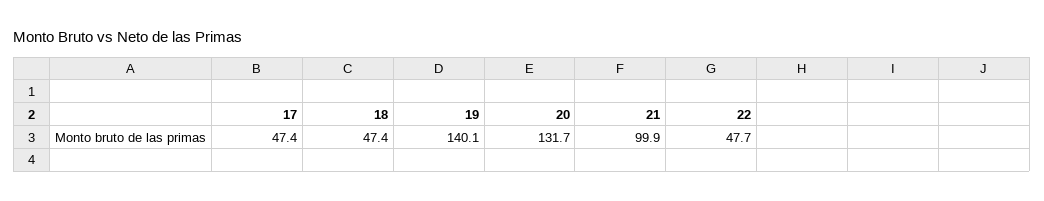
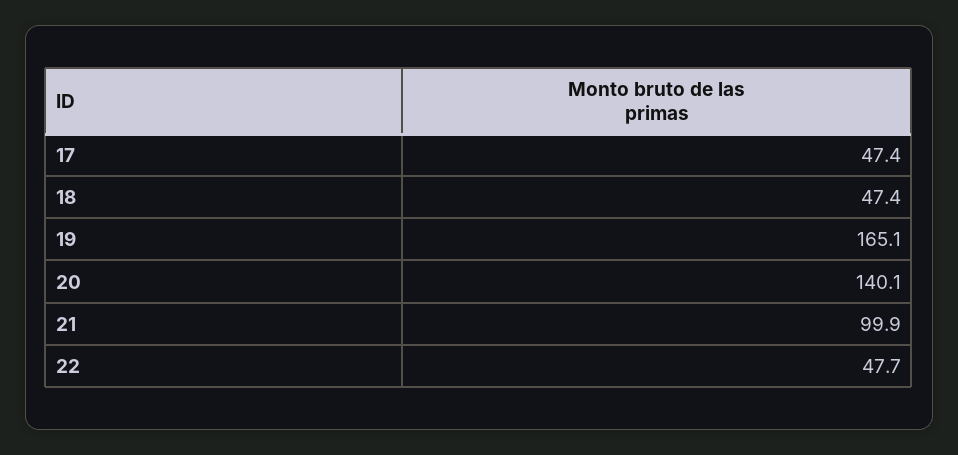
19: 140.1 -> 165.1
20: 131.7 -> 140.1

